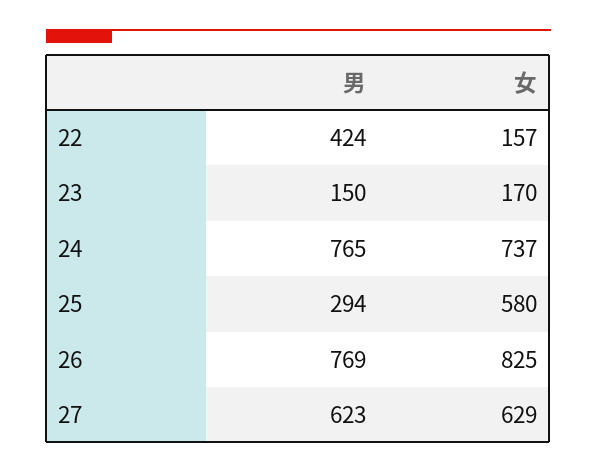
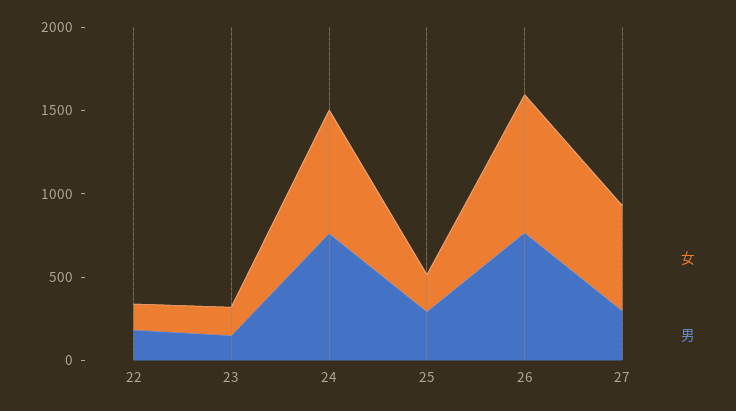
男, 22: 424 -> 200
女, 25: 580 -> 200
男, 27: 623 -> 300

